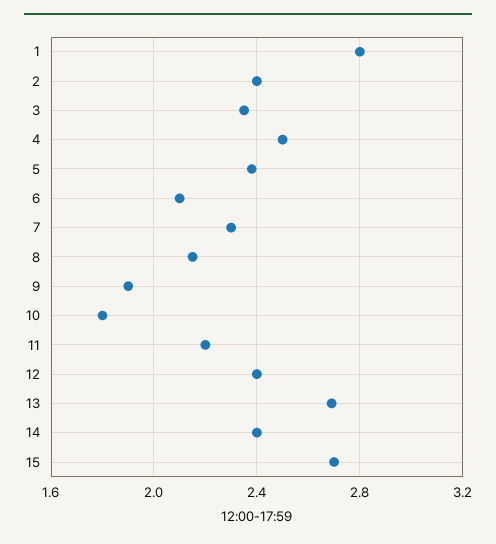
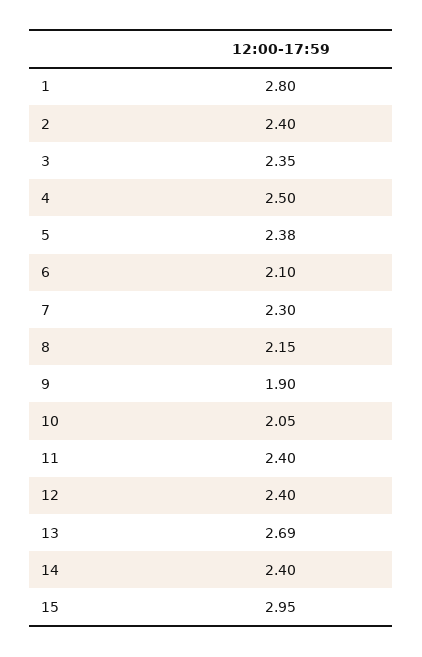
10: 1.8 -> 2.05
11: 2.2 -> 2.4
15: 2.7 -> 2.95

